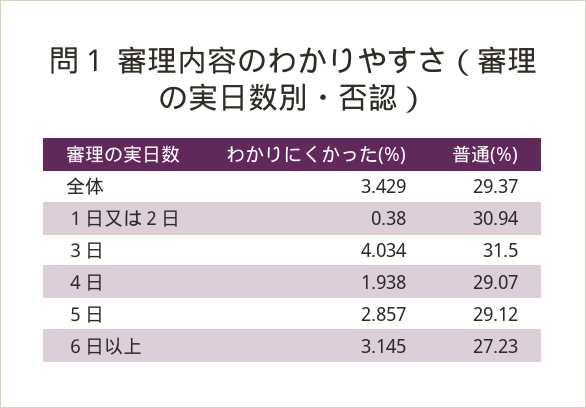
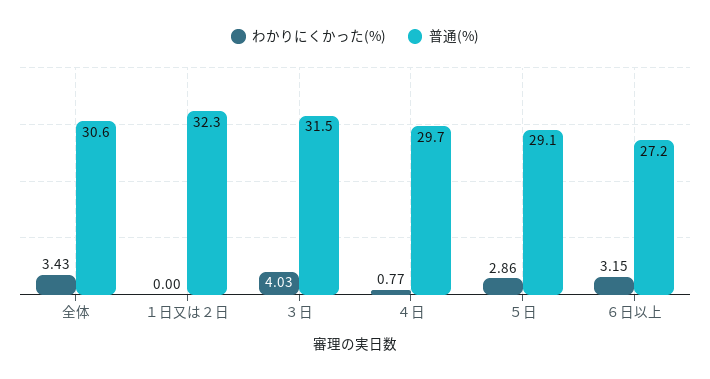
普通(%), 全体: 29.37 -> 30.6
わかりにくかった(%), １日又は２日: 0.38 -> 0
普通(%), １日又は２日: 30.94 -> 32.3
わかりにくかった(%), ４日: 1.938 -> 0.77
普通(%), ４日: 29.07 -> 29.7

